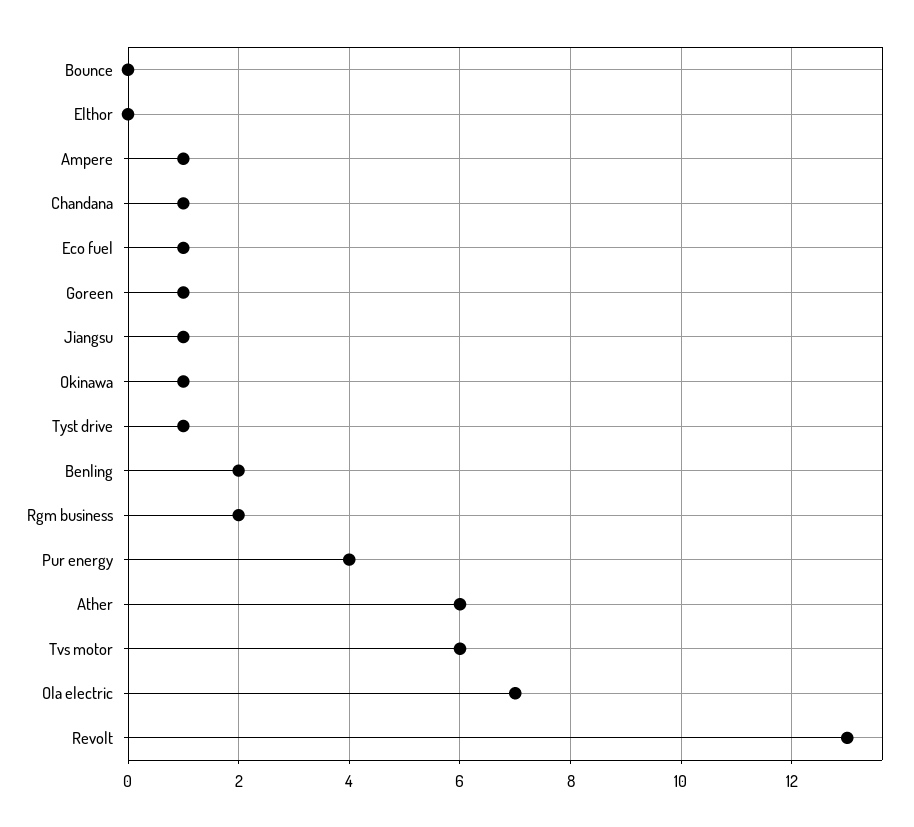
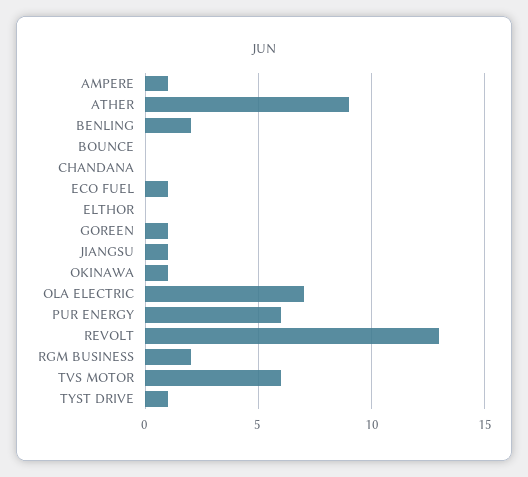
Chandana: 1 -> 0
Pur energy: 4 -> 6
Ather: 6 -> 9

